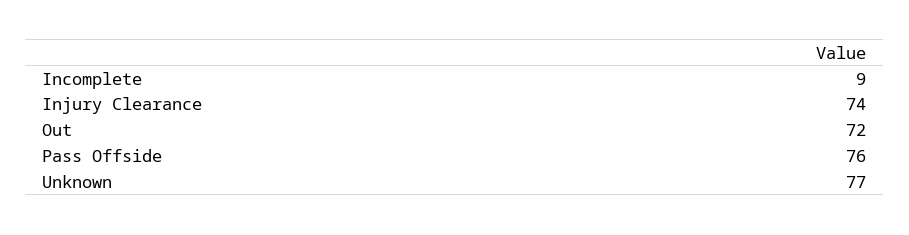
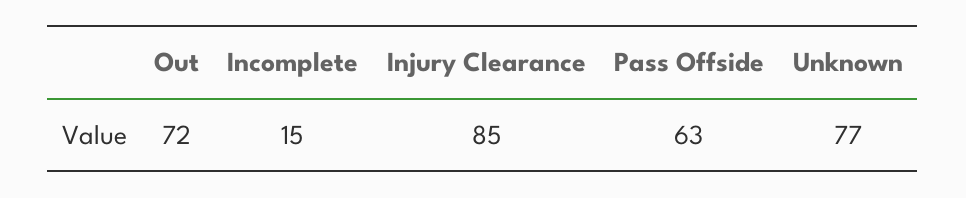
Incomplete: 9 -> 15
Injury Clearance: 74 -> 85
Pass Offside: 76 -> 63

